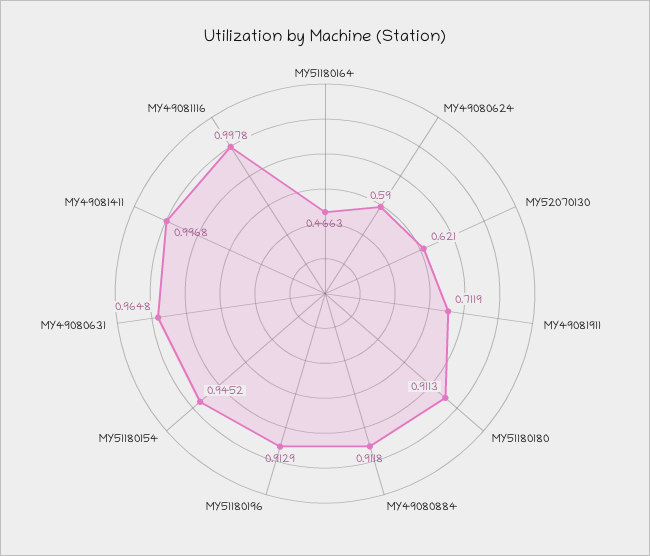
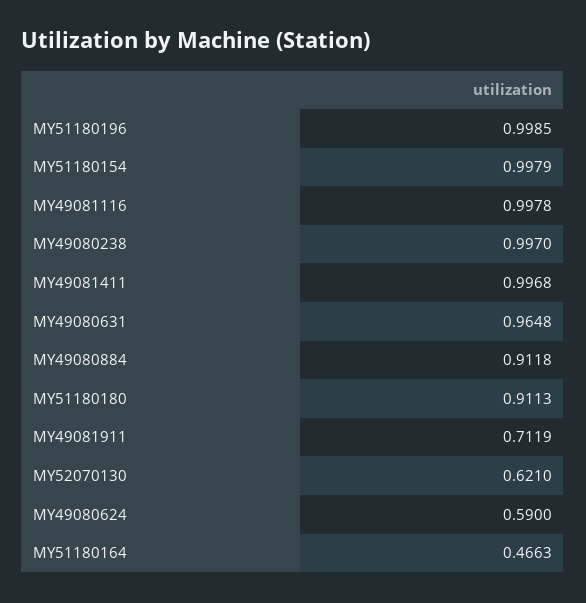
MY51180196: 0.9129 -> 0.9985
MY51180154: 0.9452 -> 0.9979
MY49080238: none -> 0.997

